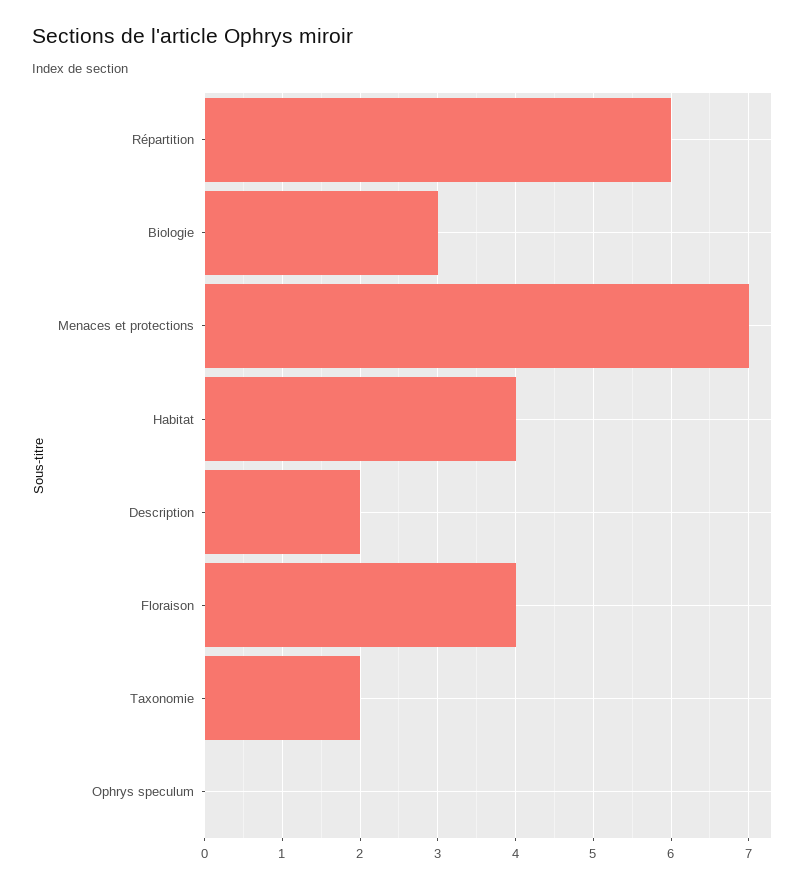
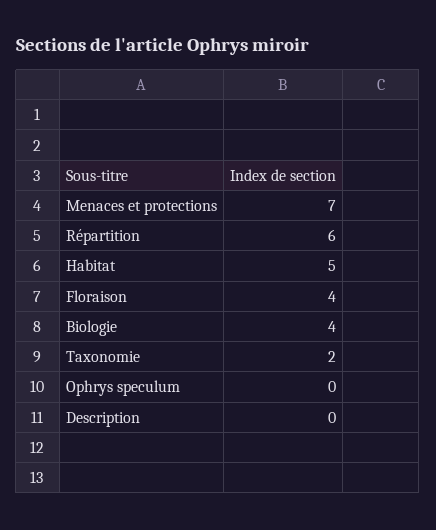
Biologie: 3 -> 4
Habitat: 4 -> 5
Description: 2 -> 0

